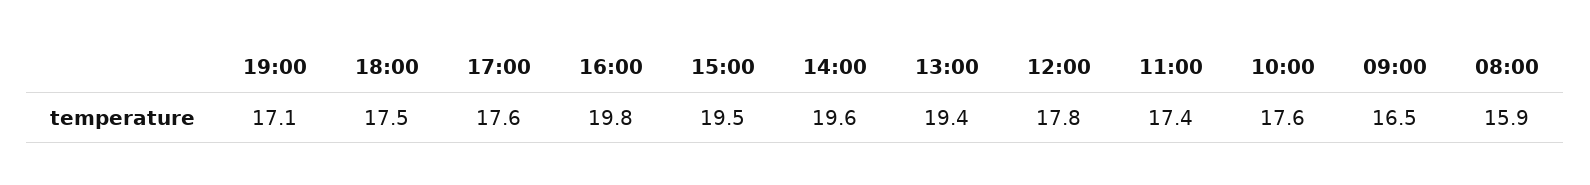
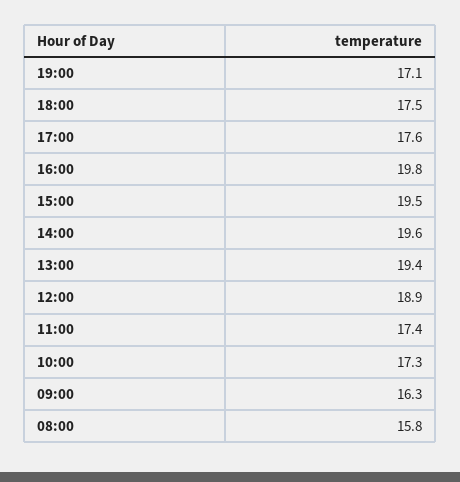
12:00: 17.8 -> 18.9
10:00: 17.6 -> 17.3
09:00: 16.5 -> 16.3
08:00: 15.9 -> 15.8

